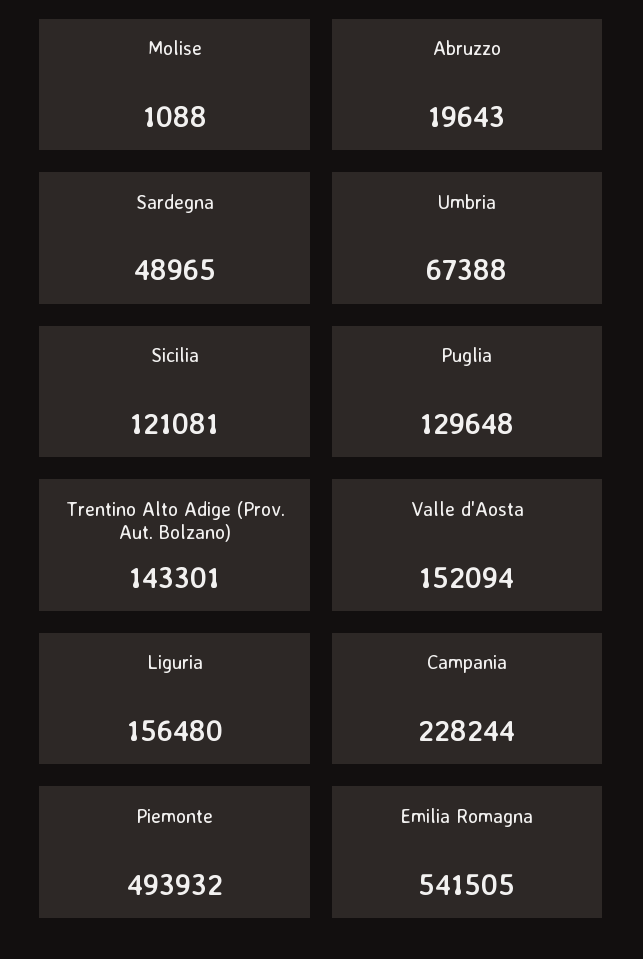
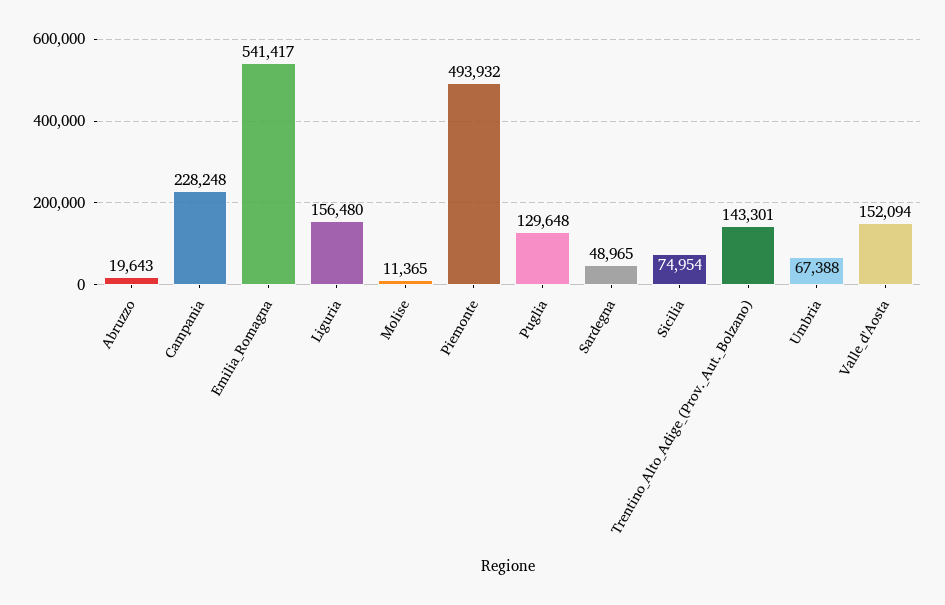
Molise: 1088 -> 11365
Sicilia: 121081 -> 74954
Campania: 228244 -> 228248
Emilia Romagna: 541505 -> 541417

